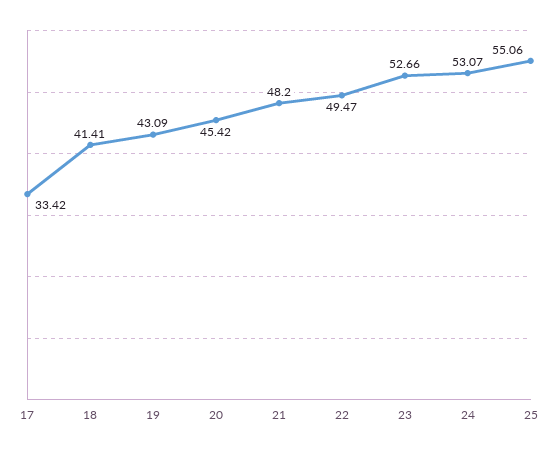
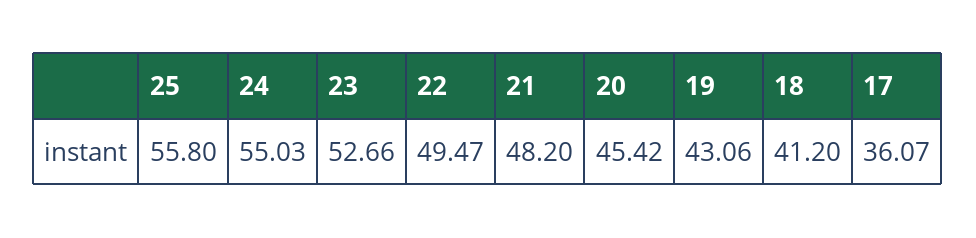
17: 33.42 -> 36.07
18: 41.41 -> 41.2
19: 43.09 -> 43.06
24: 53.07 -> 55.03
25: 55.06 -> 55.8

